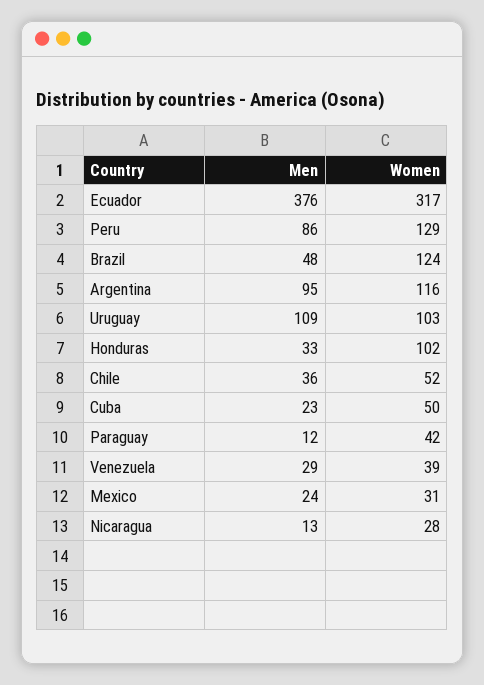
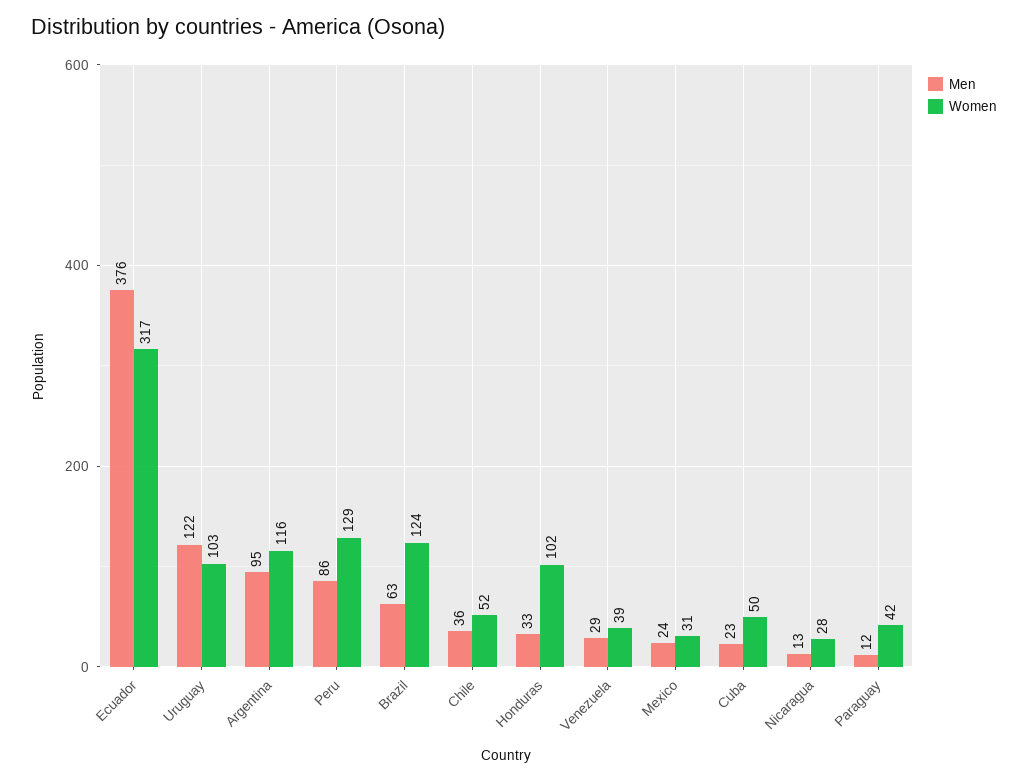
Men, Brazil: 48 -> 63
Men, Uruguay: 109 -> 122

